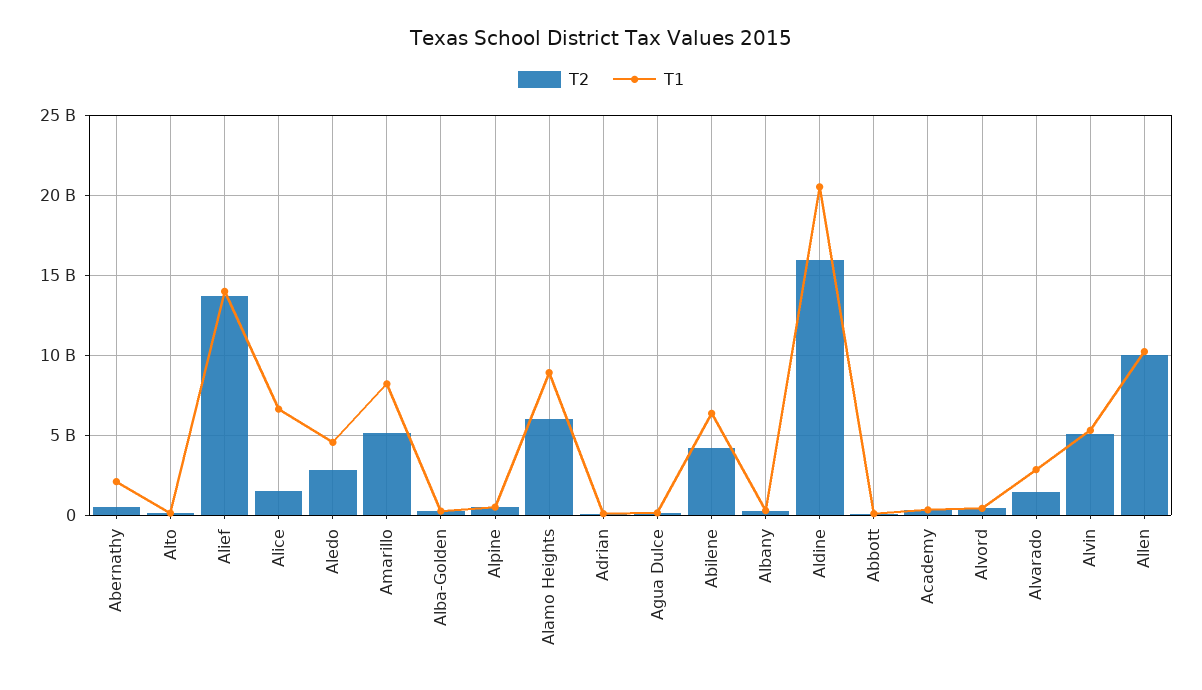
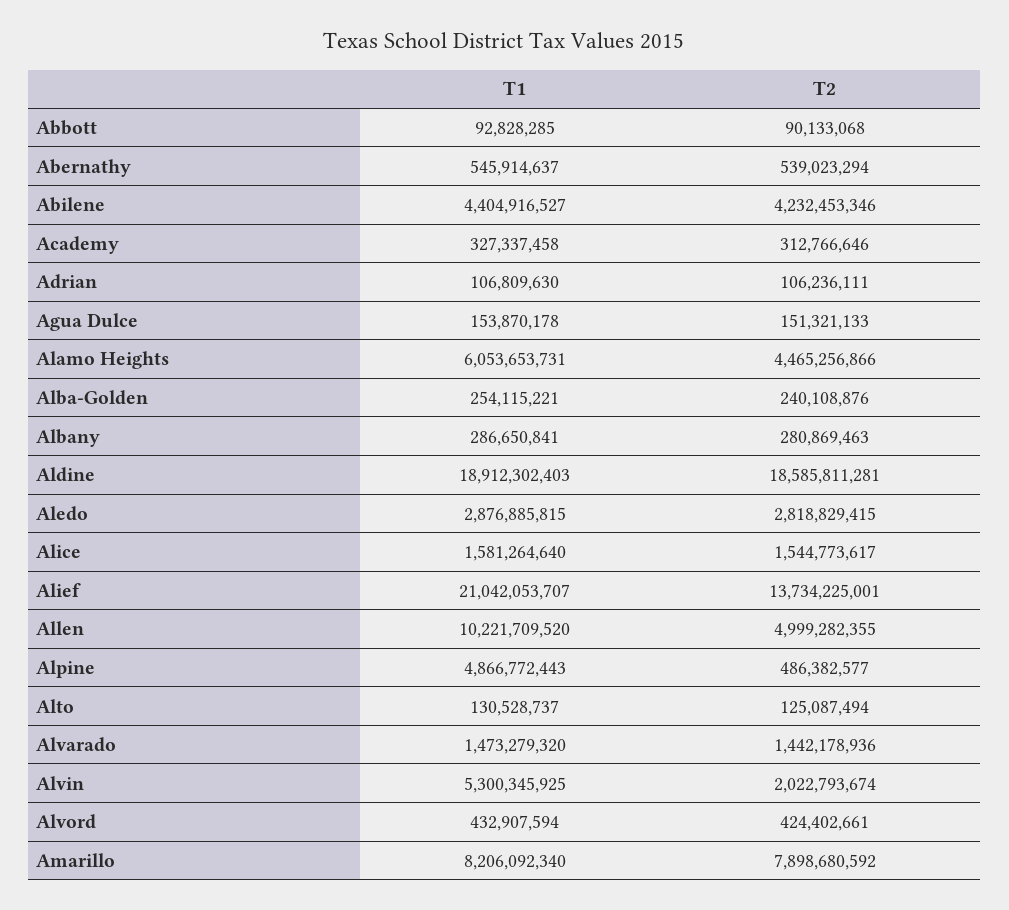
T1, Abernathy: 2000000000 -> 545914637
T1, Alief: 14000000000 -> 21042053707
T1, Alice: 6500000000 -> 1581264640
T1, Aledo: 4500000000 -> 2876885815
T2, Amarillo: 5000000000 -> 7898680592
T1, Alpine: 500000000 -> 4866772443
T2, Alamo Heights: 6000000000 -> 4465256866
T1, Alamo Heights: 9000000000 -> 6053653731
T1, Abilene: 6500000000 -> 4404916527
T2, Aldine: 16000000000 -> 18585811281
T1, Aldine: 20500000000 -> 18912302403
T1, Alvarado: 3000000000 -> 1473279320
T2, Alvin: 5000000000 -> 2022793674
T2, Allen: 10000000000 -> 4999282355

